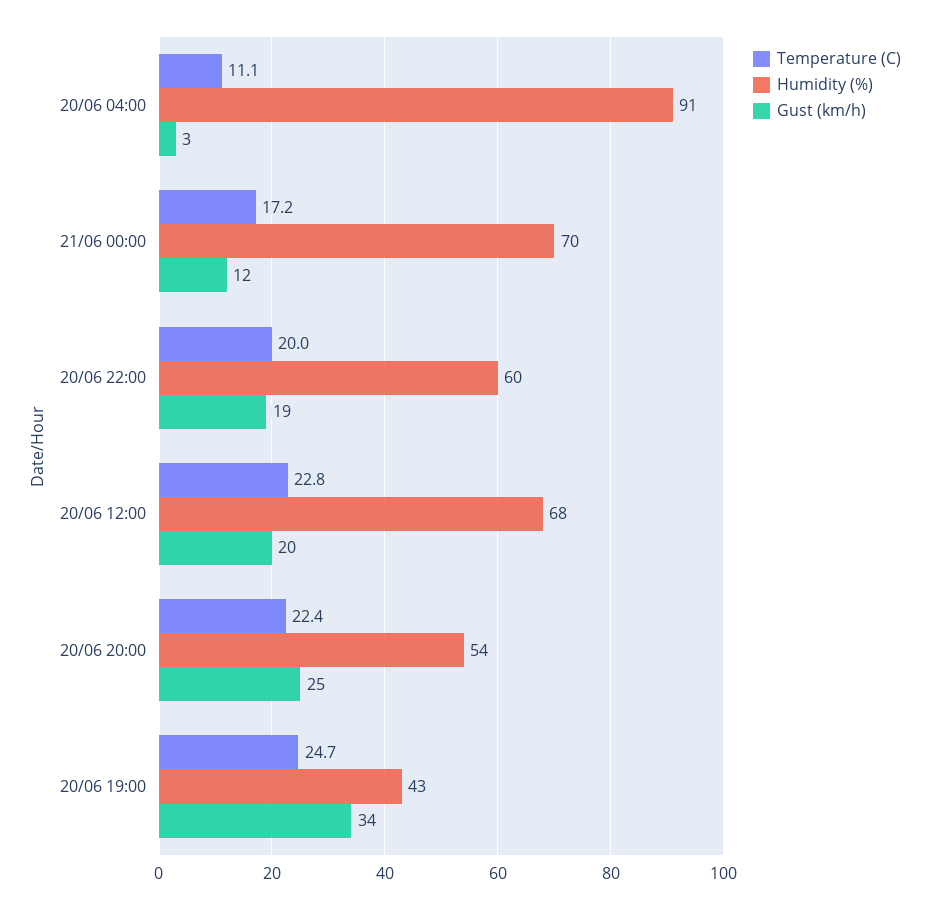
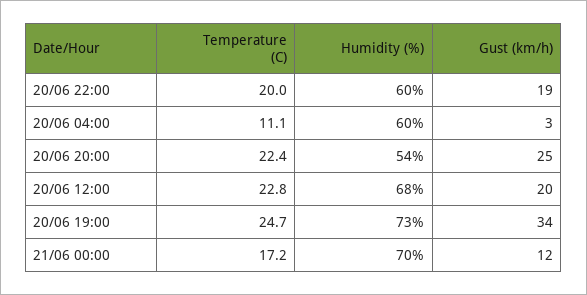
Humidity (%), 20/06 04:00: 91 -> 60
Humidity (%), 20/06 19:00: 43 -> 73

